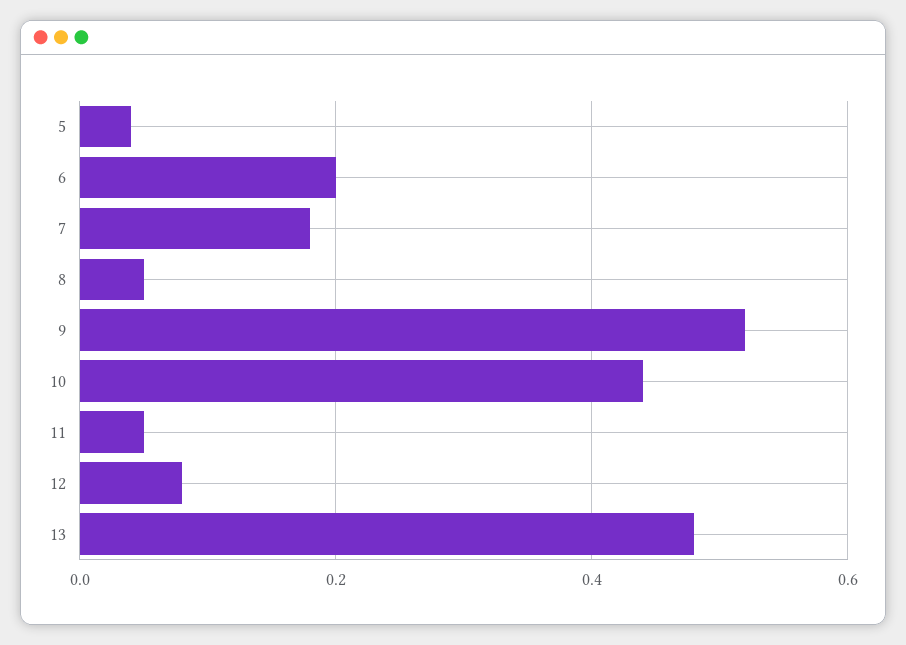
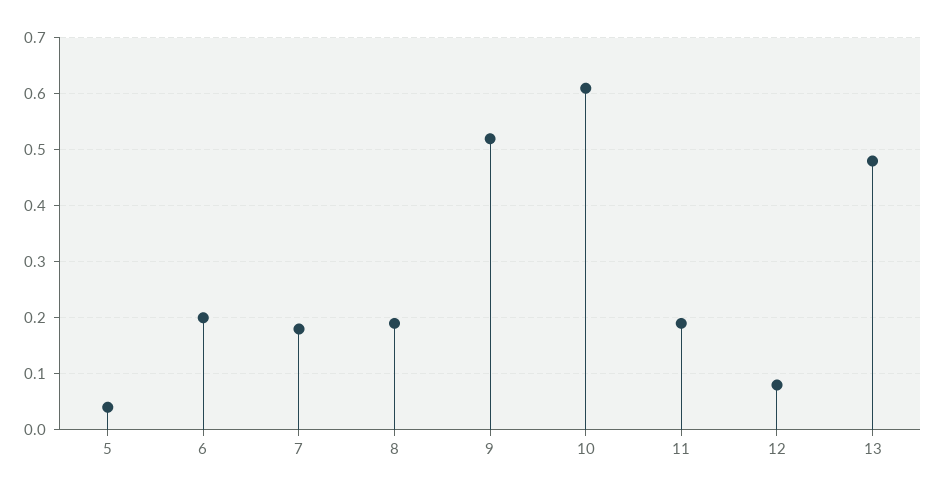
8: 0.05 -> 0.2
10: 0.45 -> 0.6
11: 0.05 -> 0.2

